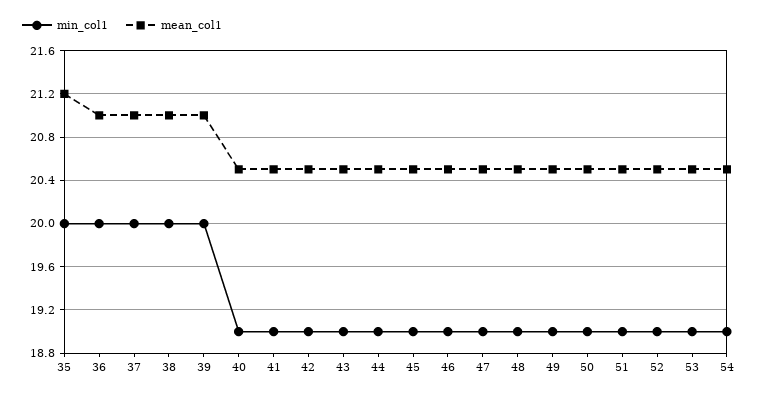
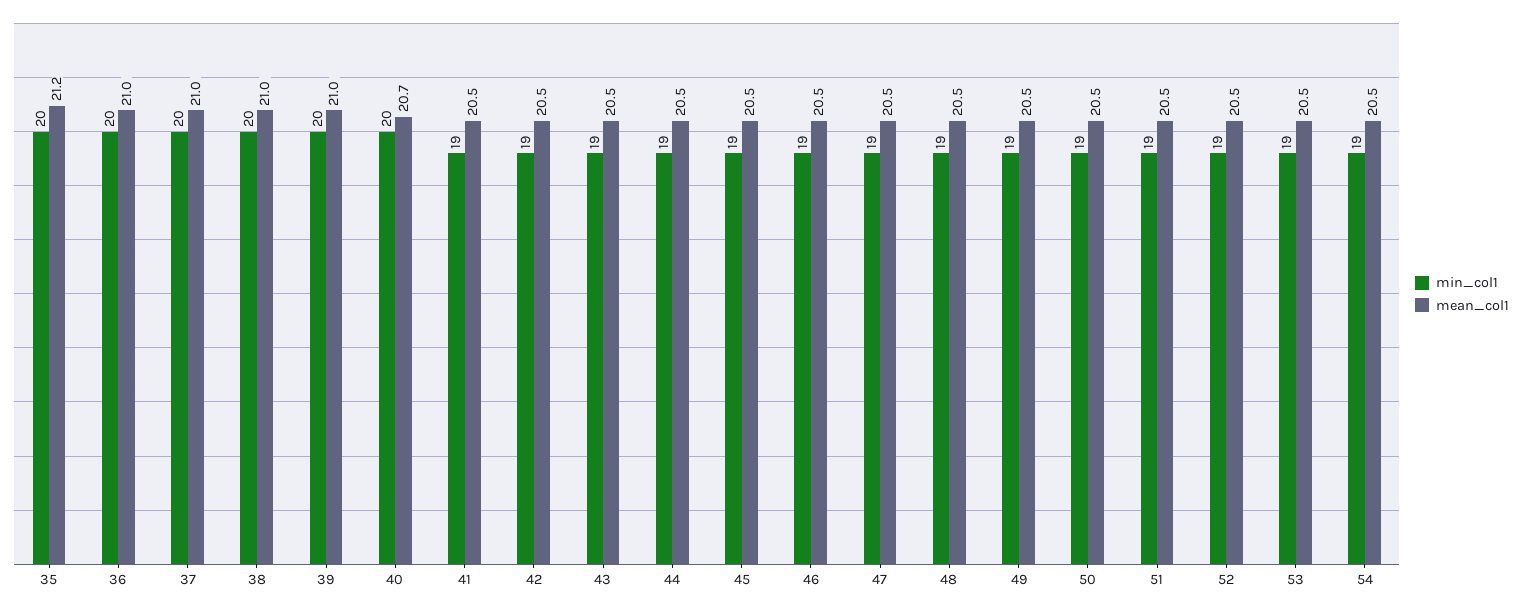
min_col1, 40: 19 -> 20
mean_col1, 40: 20.5 -> 20.7

